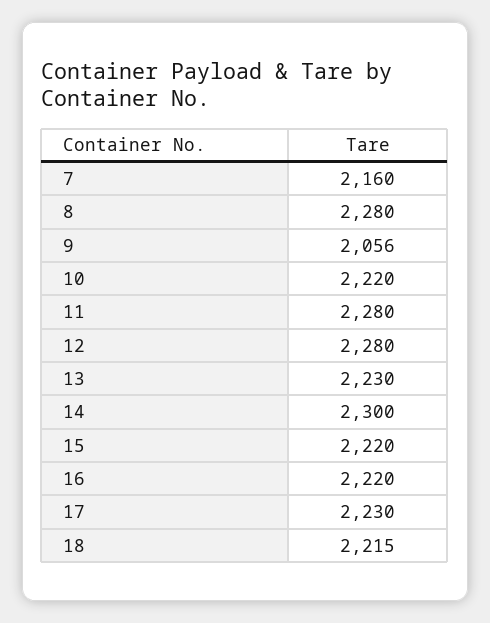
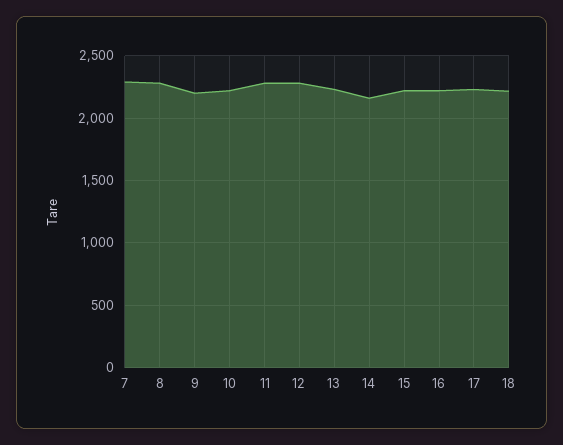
7: 2160 -> 2300
9: 2056 -> 2200
14: 2300 -> 2150

